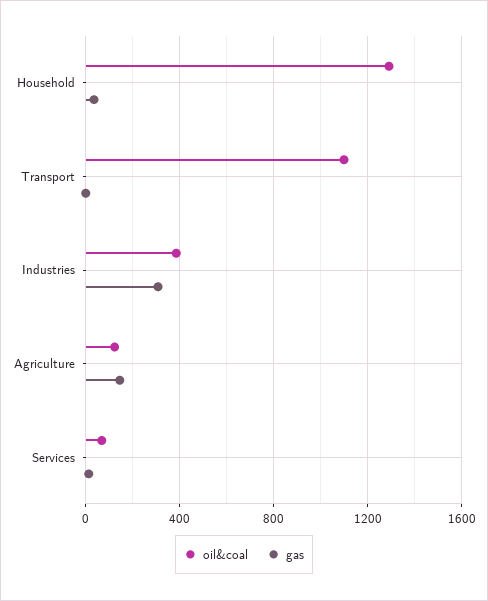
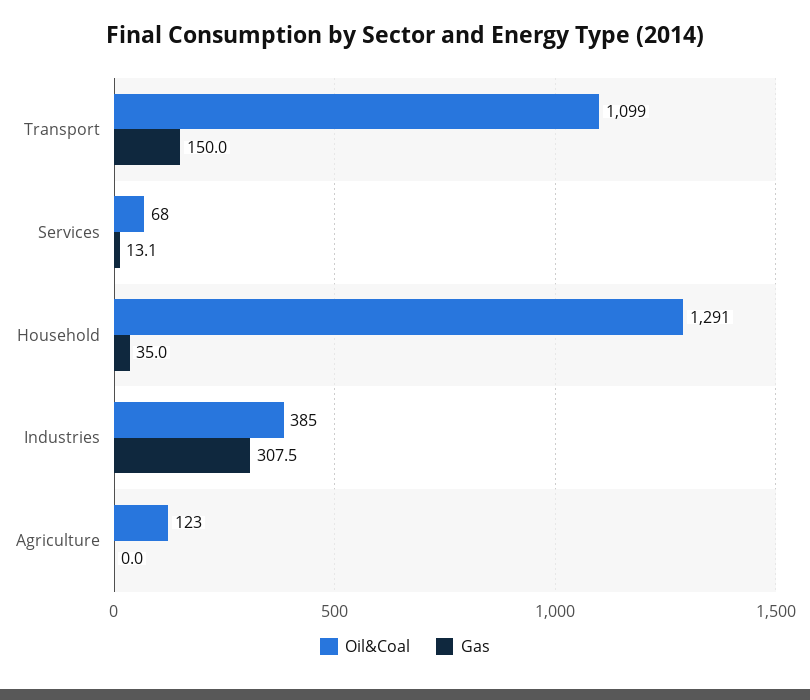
gas, Transport: 0 -> 150
gas, Agriculture: 150 -> 0

